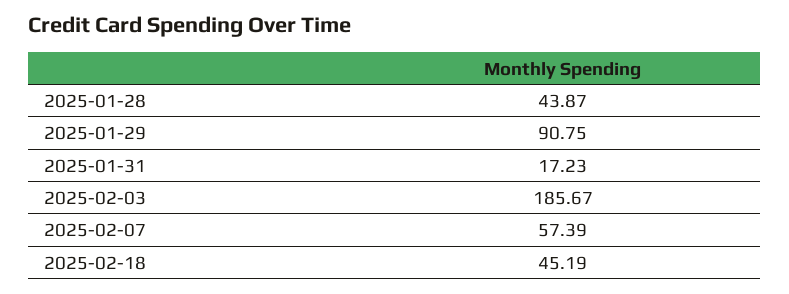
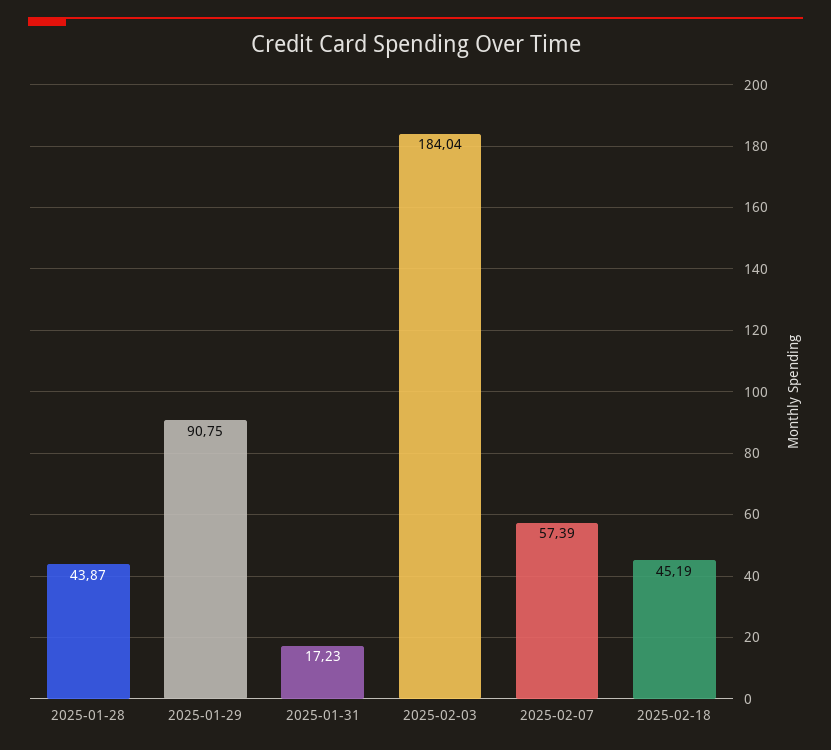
2025-02-03: 185.67 -> 184.04

